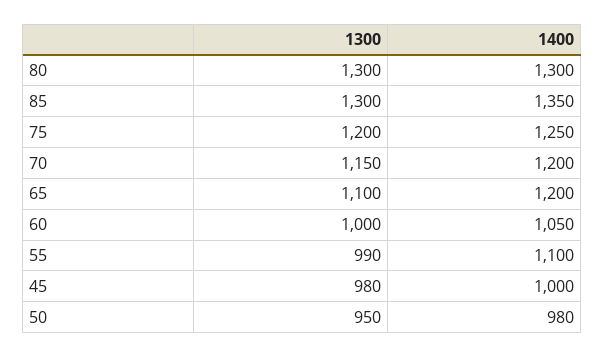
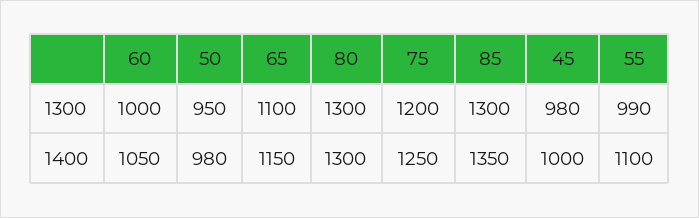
1300, 70: 1150 -> none
1400, 70: 1200 -> none
1400, 65: 1200 -> 1150

